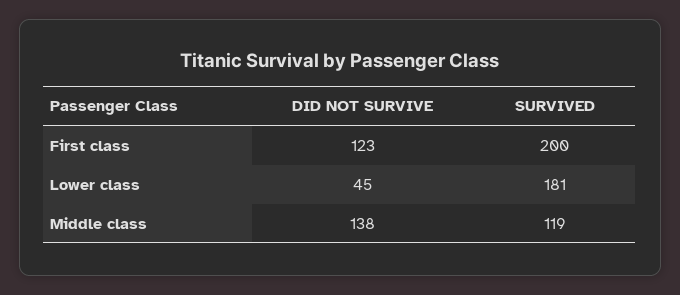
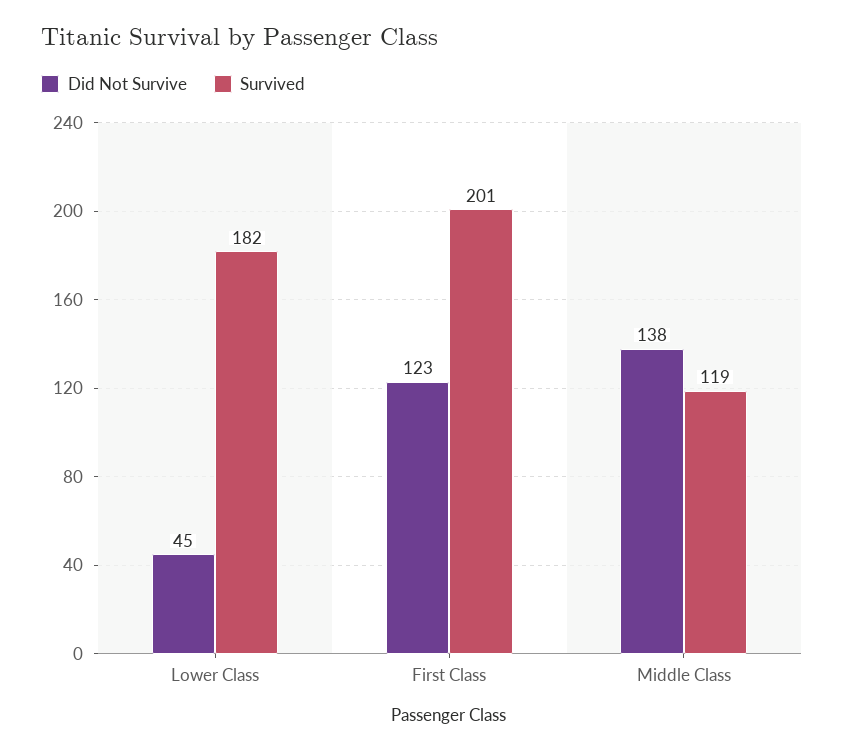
SURVIVED, First class: 200 -> 201
SURVIVED, Lower class: 181 -> 182

